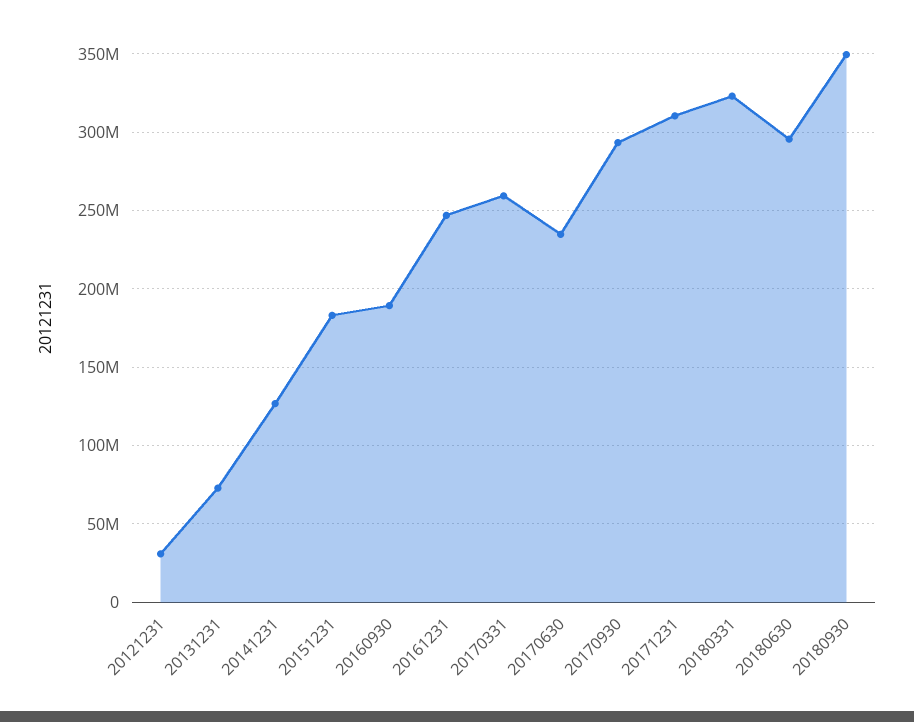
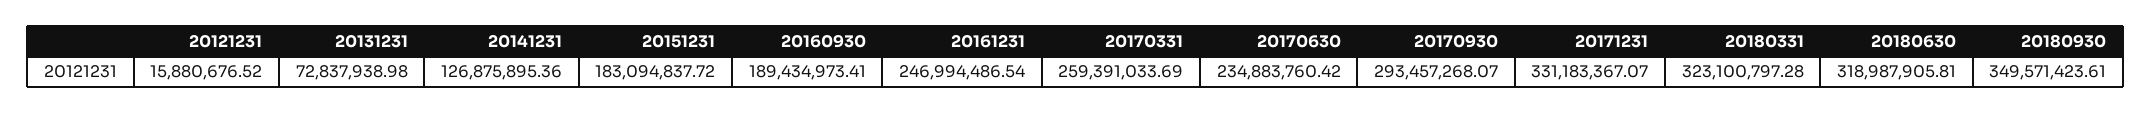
20121231: 30000000 -> 15880676.52
20171231: 310000000 -> 331183367.07
20180630: 295000000 -> 318987905.81

